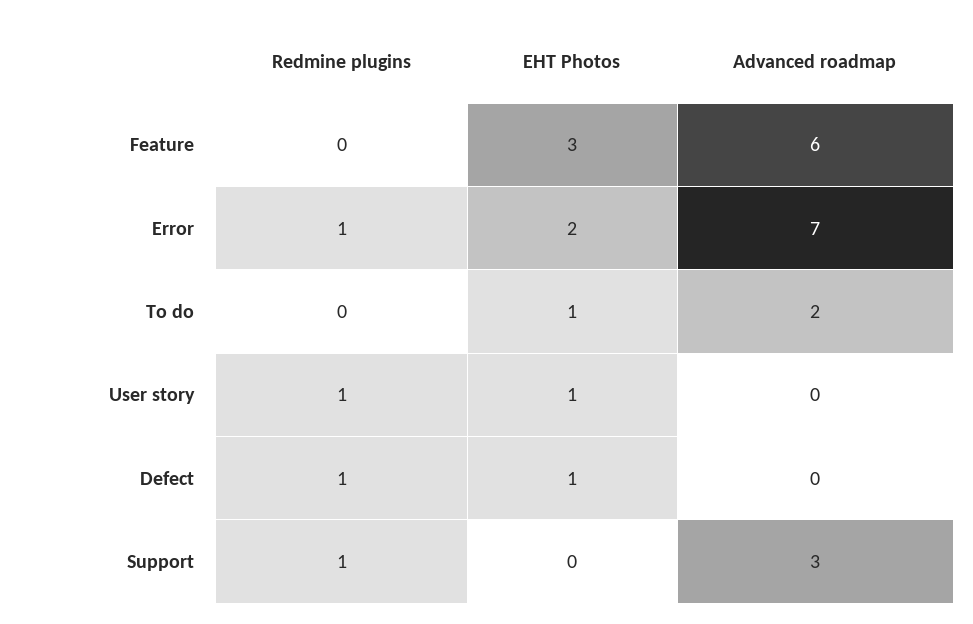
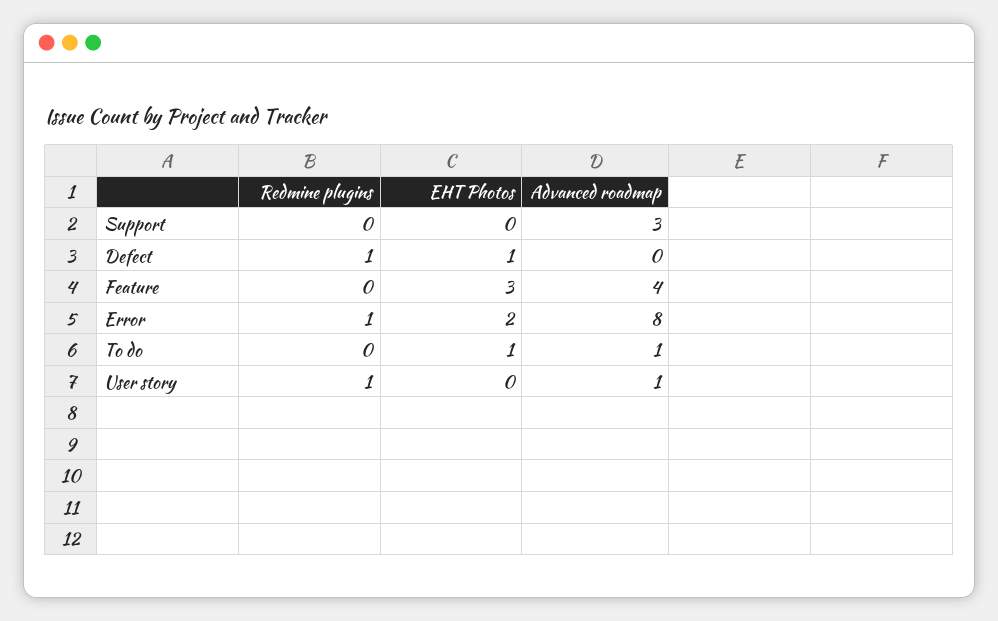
Advanced roadmap, Feature: 6 -> 4
Advanced roadmap, Error: 7 -> 8
Advanced roadmap, To do: 2 -> 1
EHT Photos, User story: 1 -> 0
Advanced roadmap, User story: 0 -> 1
Redmine plugins, Support: 1 -> 0

